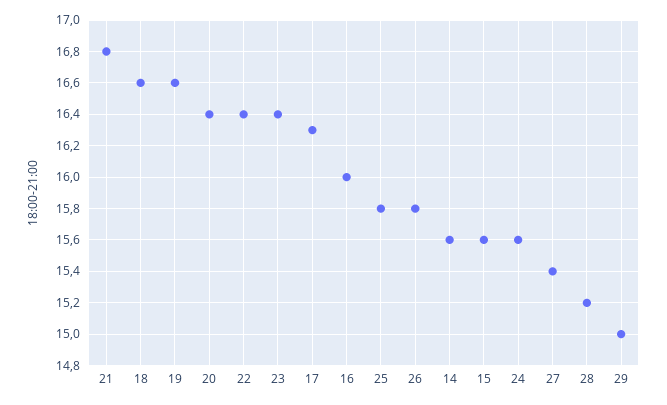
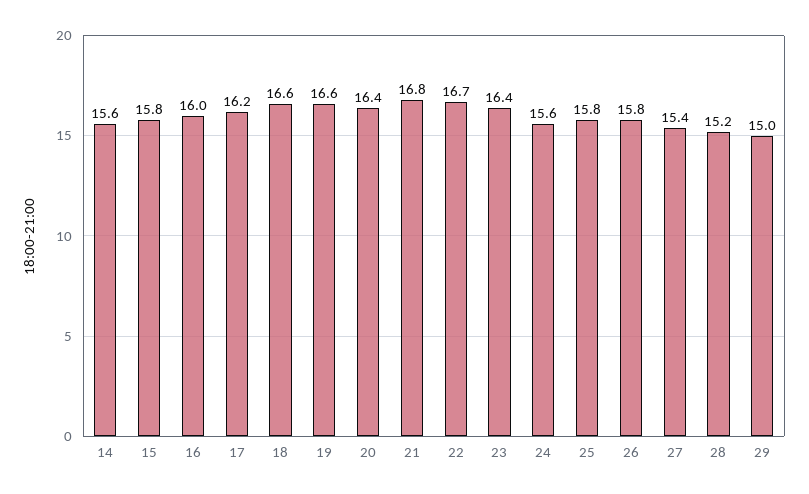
22: 16.4 -> 16.7
17: 16.3 -> 16.2
15: 15.6 -> 15.8

